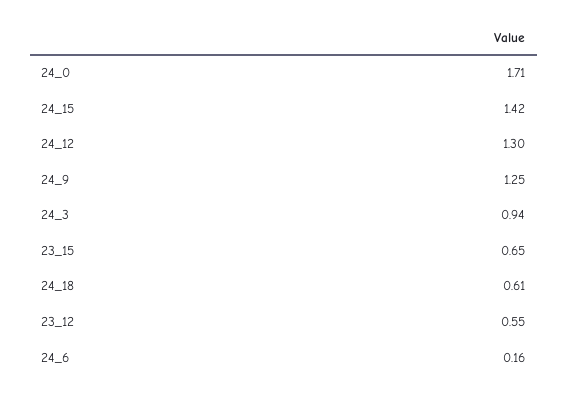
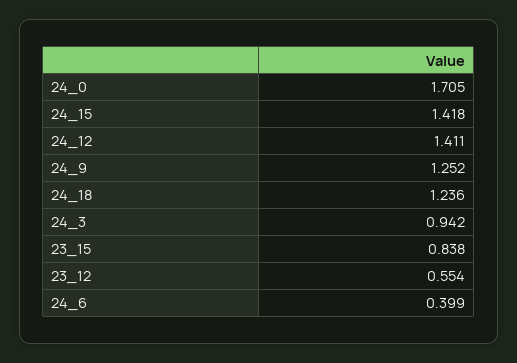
24_12: 1.3 -> 1.411
23_15: 0.65 -> 0.838
24_18: 0.61 -> 1.236
24_6: 0.16 -> 0.399

